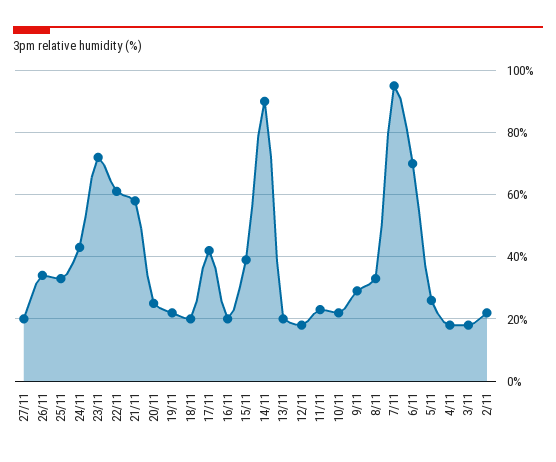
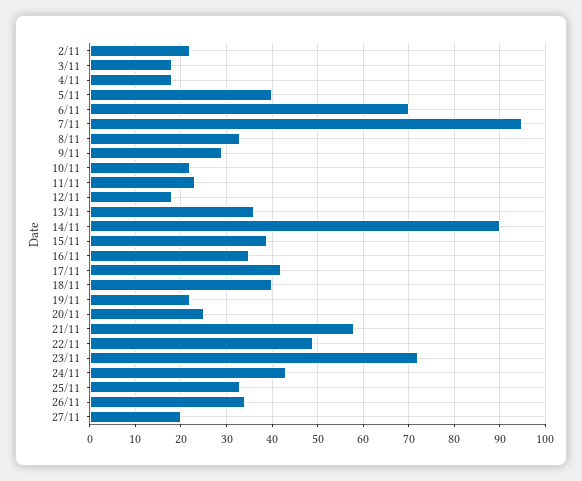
22/11: 60 -> 50
18/11: 20 -> 40
16/11: 20 -> 35
13/11: 20 -> 35
5/11: 25 -> 40

